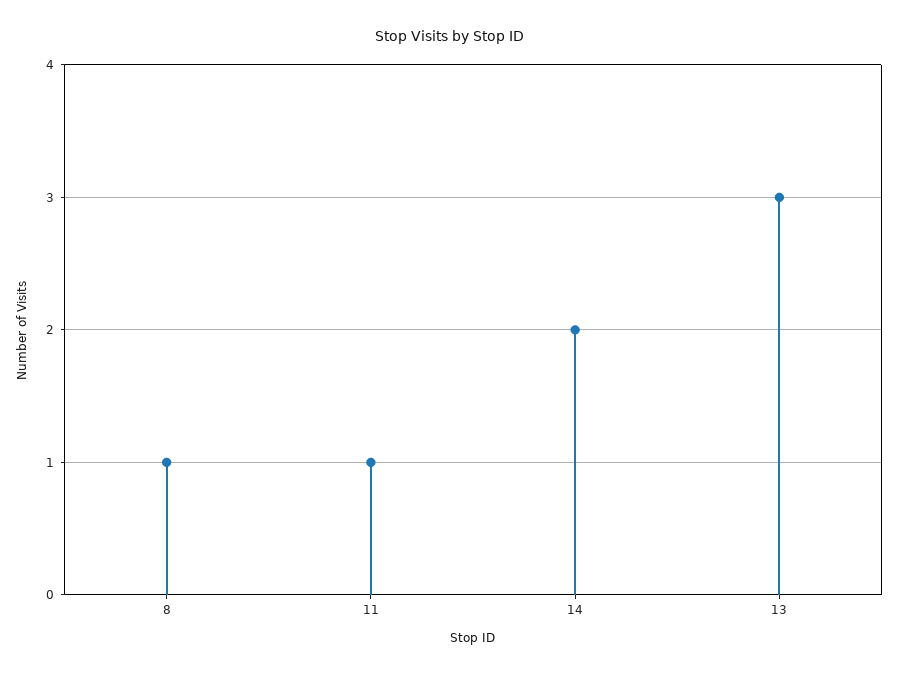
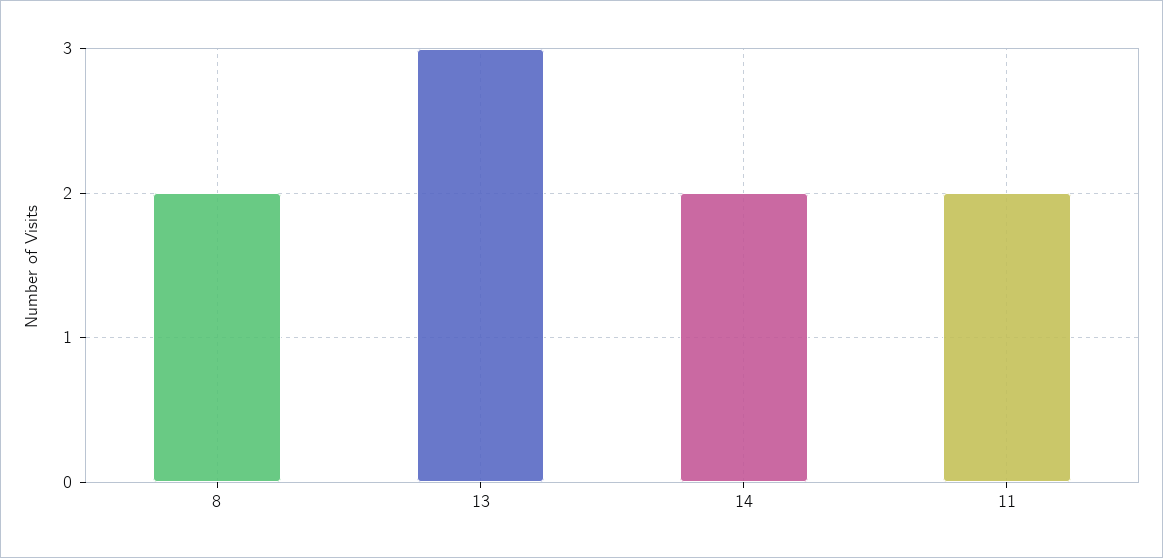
8: 1 -> 2
11: 1 -> 2

